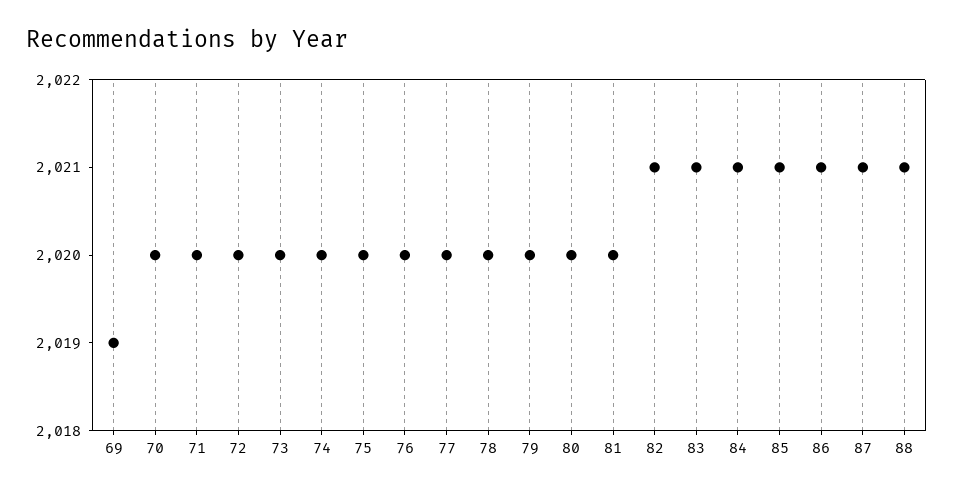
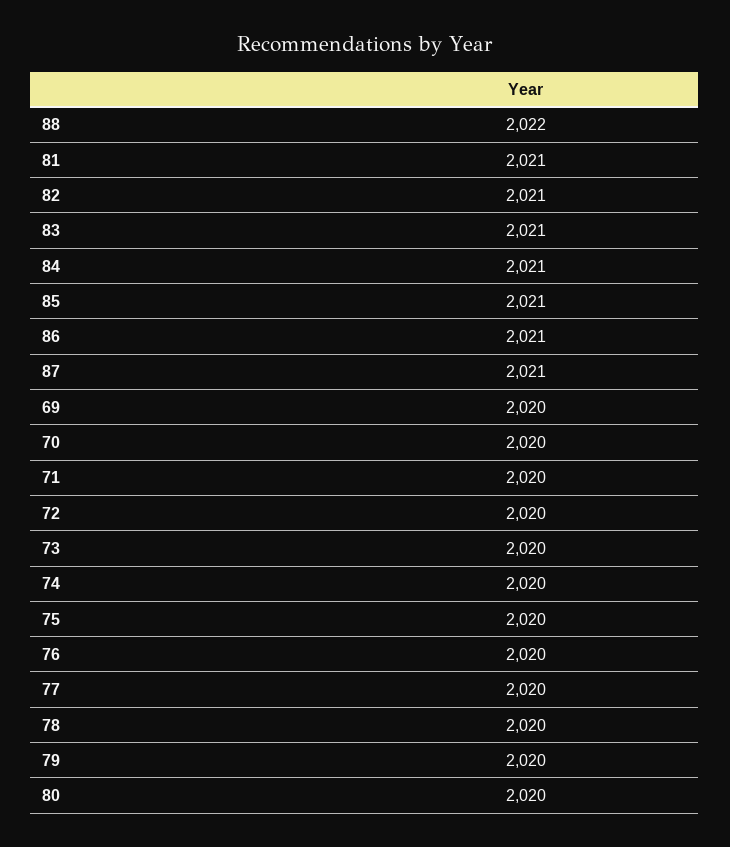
69: 2019 -> 2020
81: 2020 -> 2021
88: 2021 -> 2022

